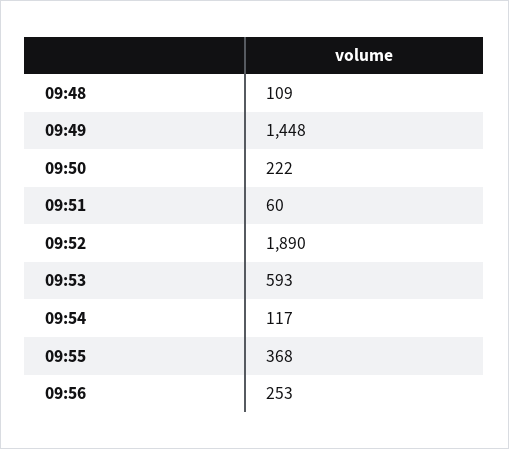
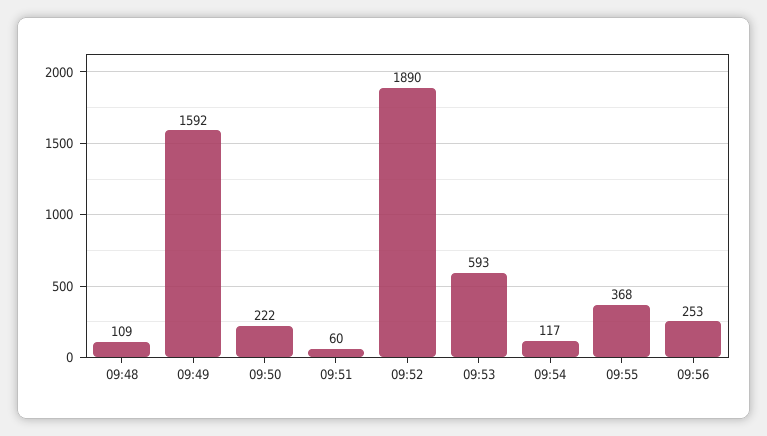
09:49: 1448 -> 1592

